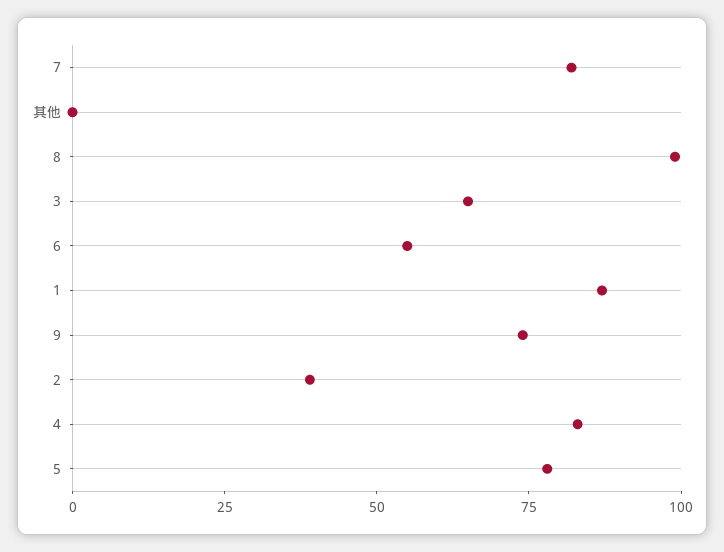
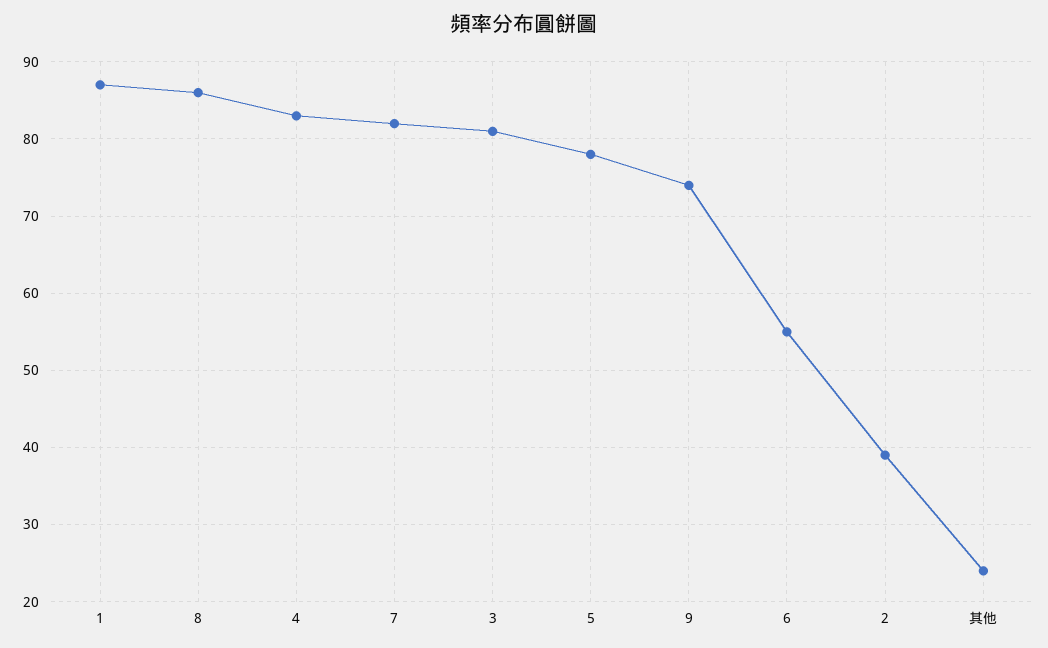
其他: 0 -> 24
8: 100 -> 86
3: 65 -> 81

